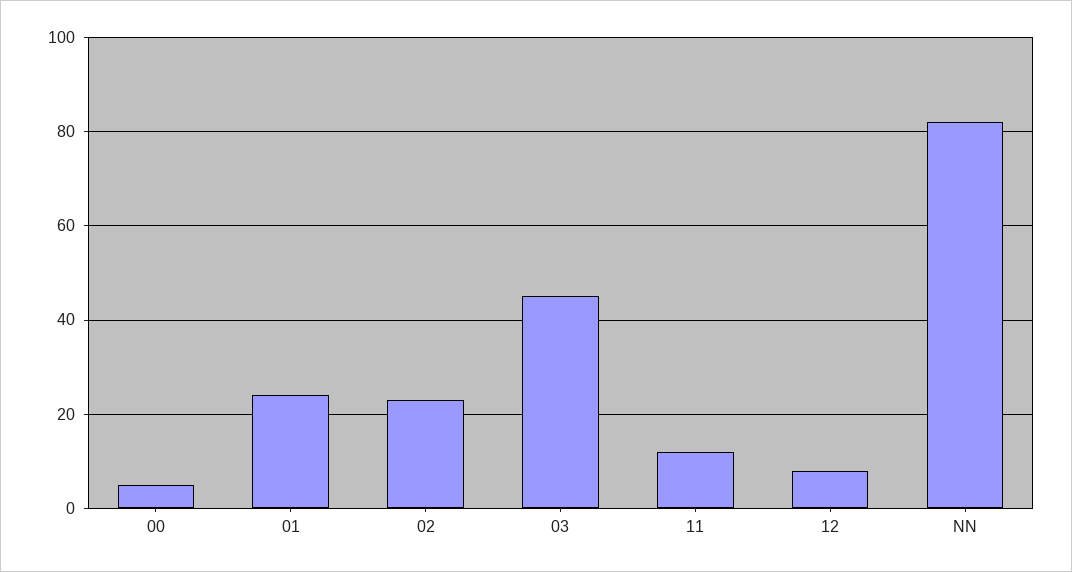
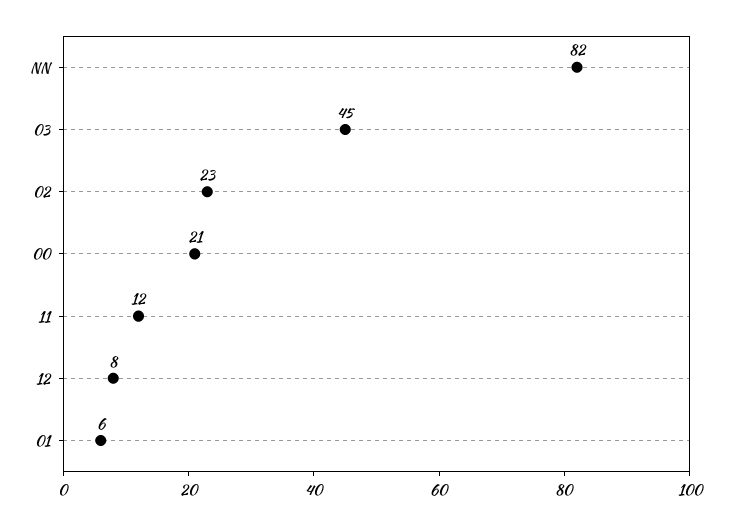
00: 5 -> 21
01: 25 -> 6

